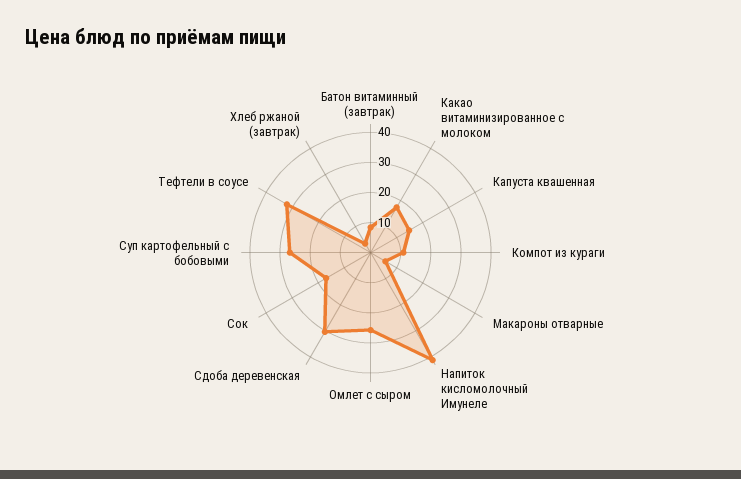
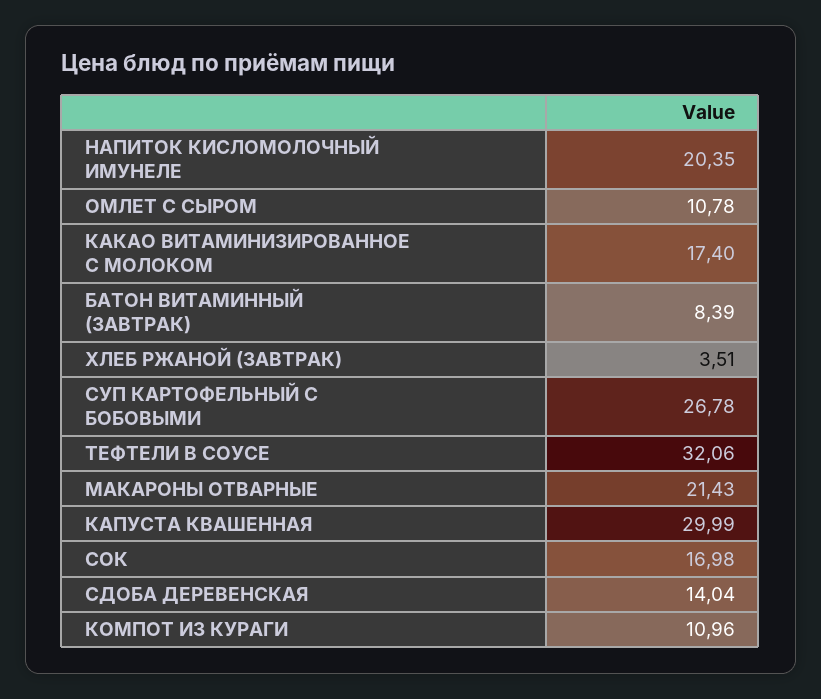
Капуста квашенная: 15 -> 29.99
Макароны отварные: 5 -> 21.43
Напиток кисломолочный Имунеле: 40 -> 20.35
Омлет с сыром: 25 -> 10.78
Сдоба деревенская: 30 -> 14.04

